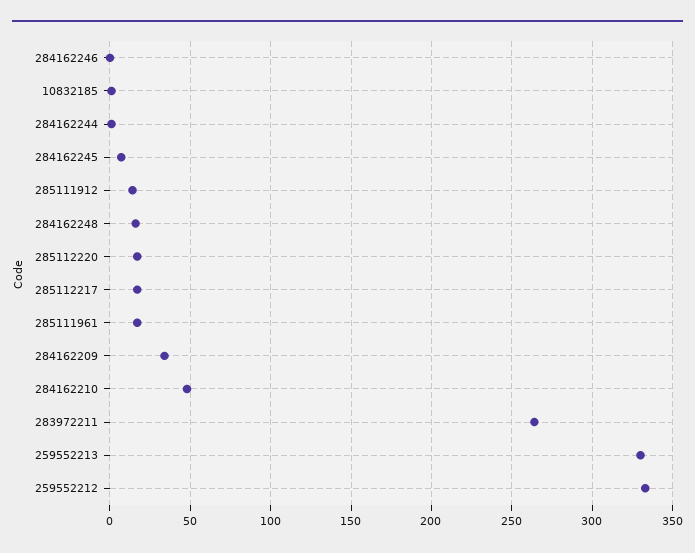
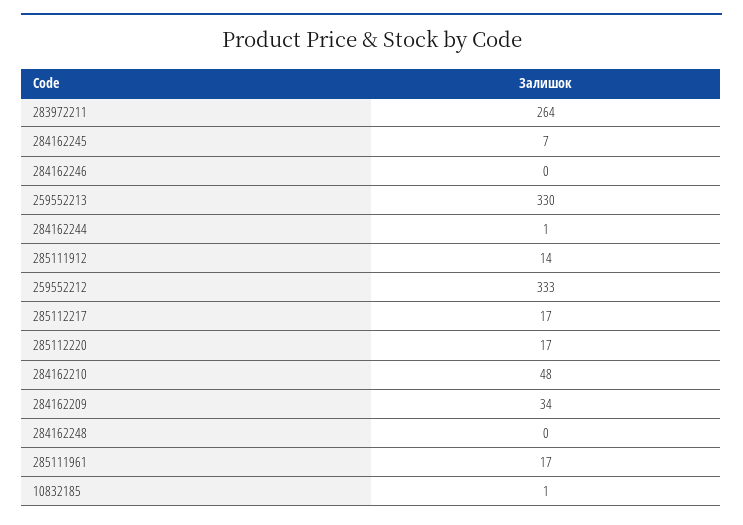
284162248: 15 -> 0

